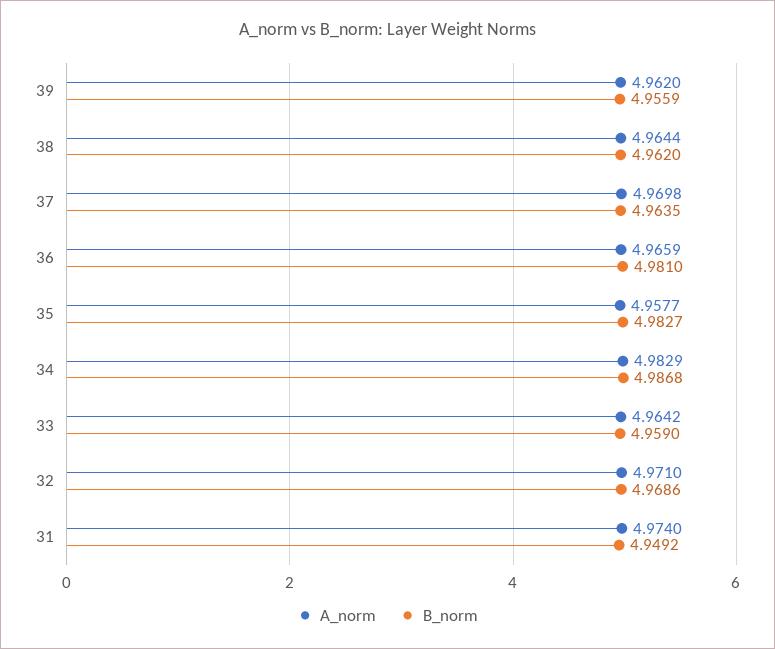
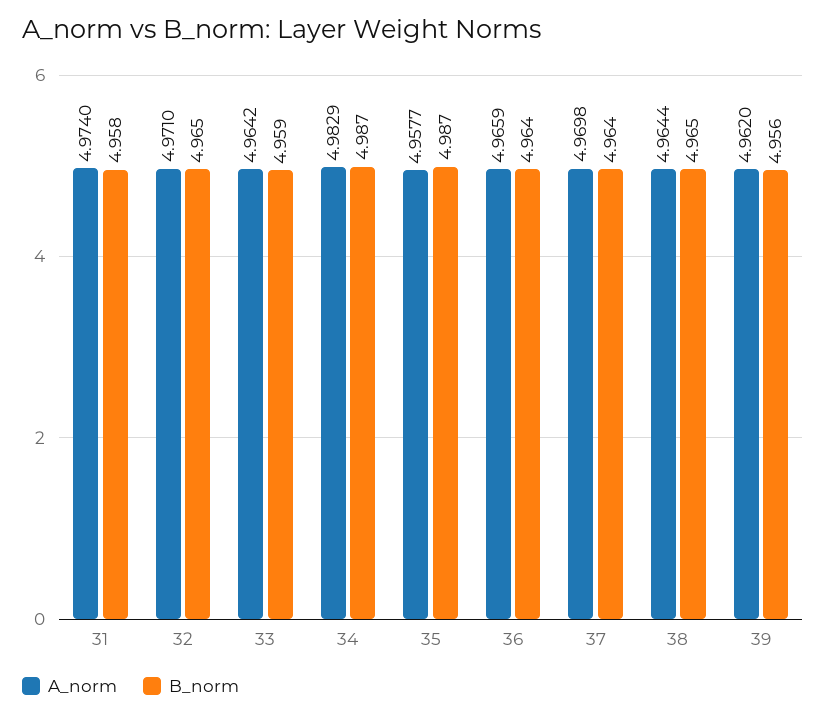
B_norm, 38: 4.962 -> 4.965
B_norm, 36: 4.981 -> 4.964
B_norm, 35: 4.9827 -> 4.987
B_norm, 32: 4.9686 -> 4.965
B_norm, 31: 4.9492 -> 4.958

